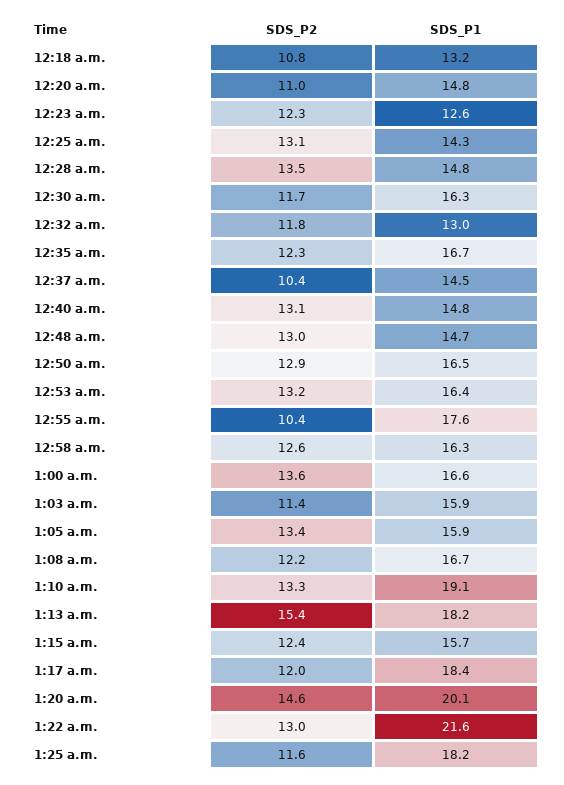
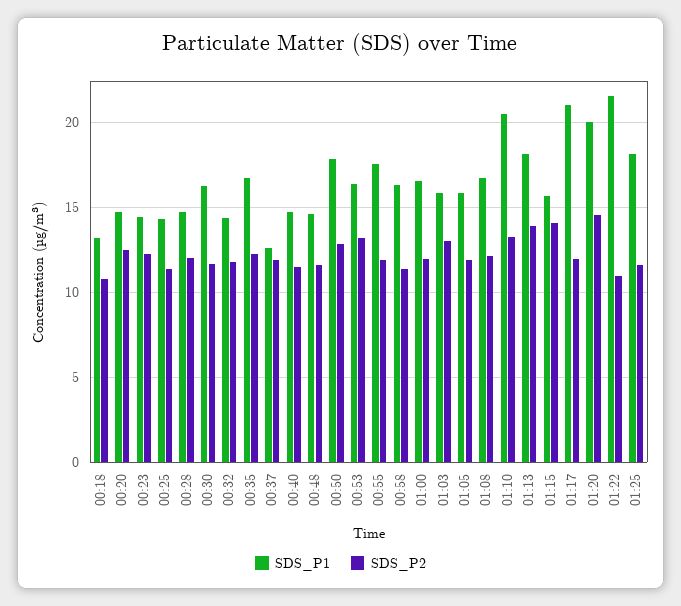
SDS_P2, 12:20 a.m.: 11 -> 12.5
SDS_P1, 12:23 a.m.: 12.6 -> 14.5
SDS_P2, 12:25 a.m.: 13.1 -> 11.5
SDS_P2, 12:28 a.m.: 13.5 -> 12
SDS_P1, 12:32 a.m.: 13 -> 14.5
SDS_P2, 12:37 a.m.: 10.4 -> 12
SDS_P1, 12:37 a.m.: 14.5 -> 12.5
SDS_P2, 12:40 a.m.: 13.1 -> 11.5
SDS_P2, 12:48 a.m.: 13 -> 11.5
SDS_P1, 12:50 a.m.: 16.5 -> 18
SDS_P2, 12:55 a.m.: 10.4 -> 12
SDS_P2, 12:58 a.m.: 12.6 -> 11.5
SDS_P2, 1:00 a.m.: 13.6 -> 12
SDS_P2, 1:03 a.m.: 11.4 -> 13
SDS_P2, 1:05 a.m.: 13.4 -> 12
SDS_P1, 1:10 a.m.: 19.1 -> 20.5
SDS_P2, 1:13 a.m.: 15.4 -> 14
SDS_P2, 1:15 a.m.: 12.4 -> 14
SDS_P1, 1:17 a.m.: 18.4 -> 21
SDS_P2, 1:22 a.m.: 13 -> 11

